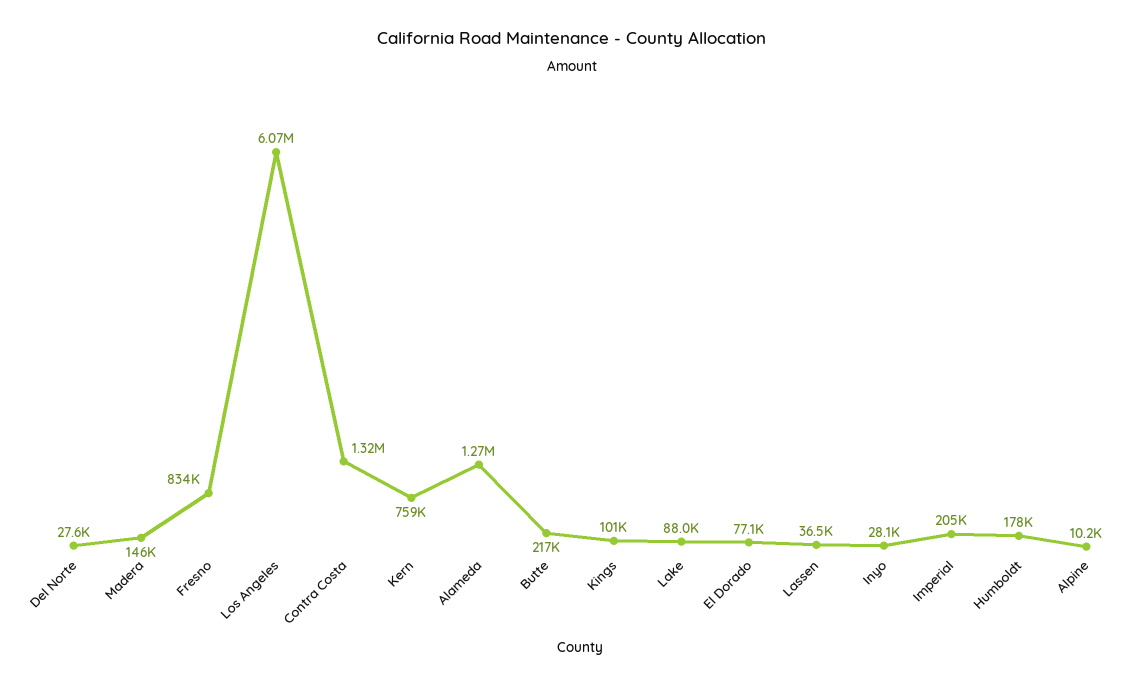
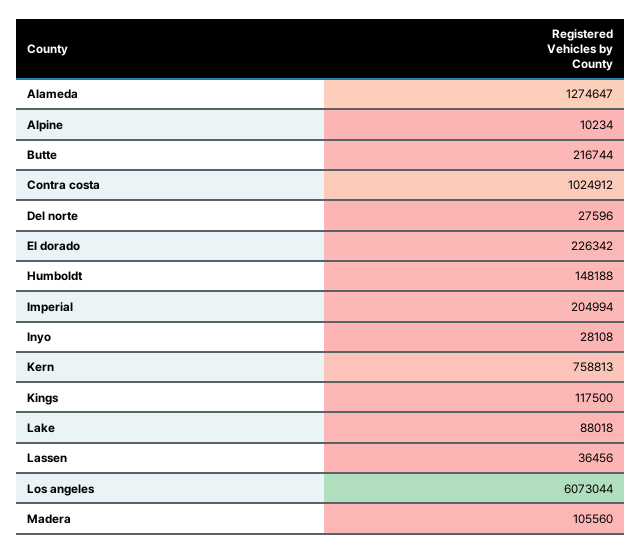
Madera: 146000 -> 105560
Fresno: 834000 -> none
Contra Costa: 1320000 -> 1024912
Kings: 101000 -> 117500
El Dorado: 77100 -> 226342
Humboldt: 178000 -> 148188

